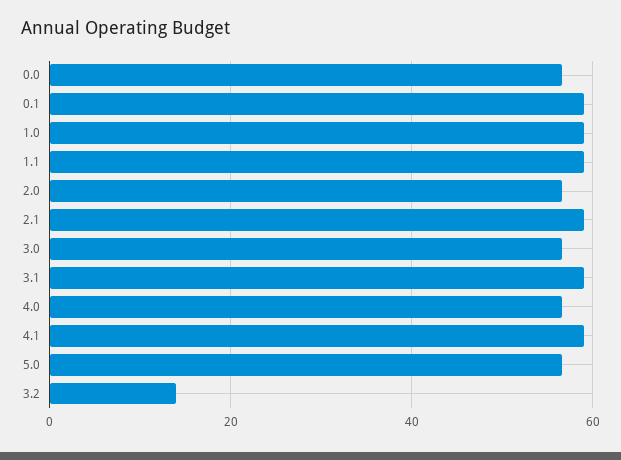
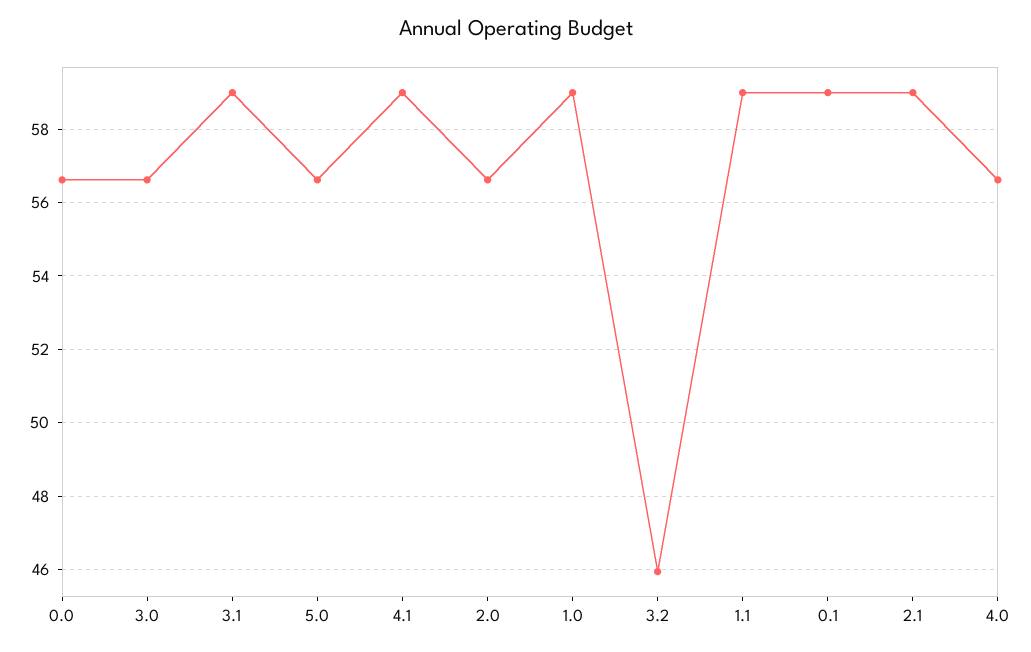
3.2: 14 -> 46

